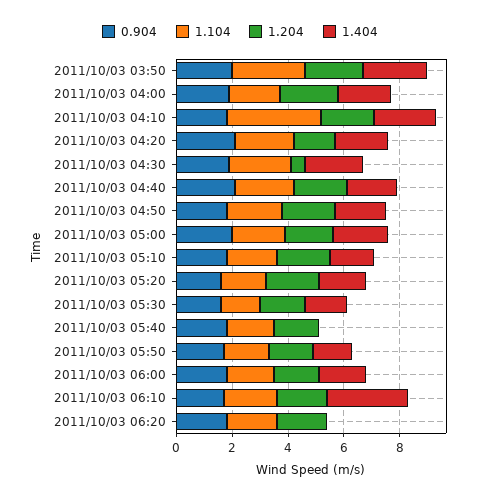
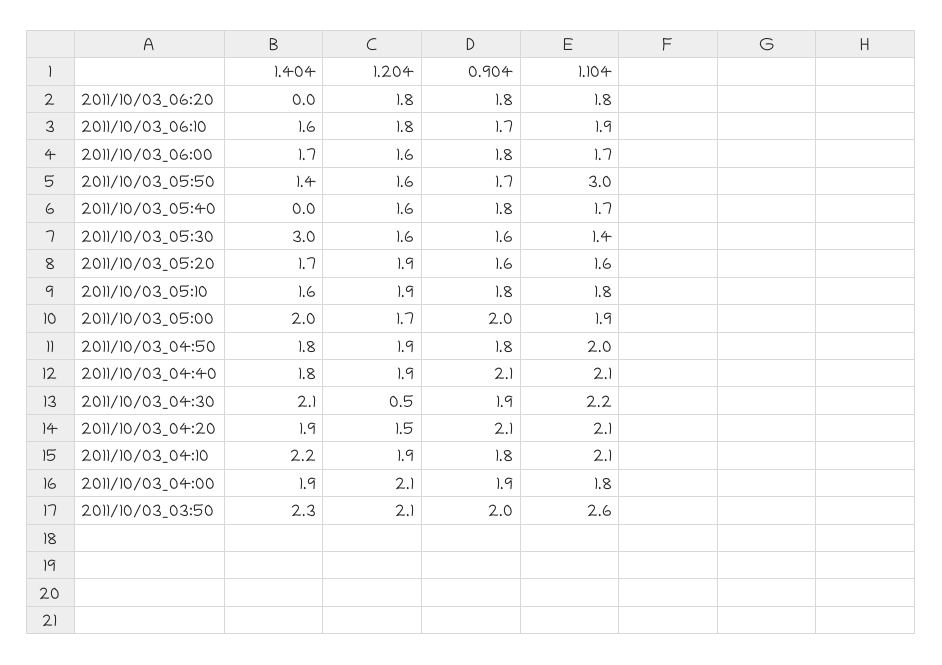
1.104, 2011/10/03 04:10: 3.5 -> 2.1
1.404, 2011/10/03 05:30: 1.5 -> 3
1.104, 2011/10/03 05:50: 1.5 -> 3
1.404, 2011/10/03 06:10: 3 -> 1.6

